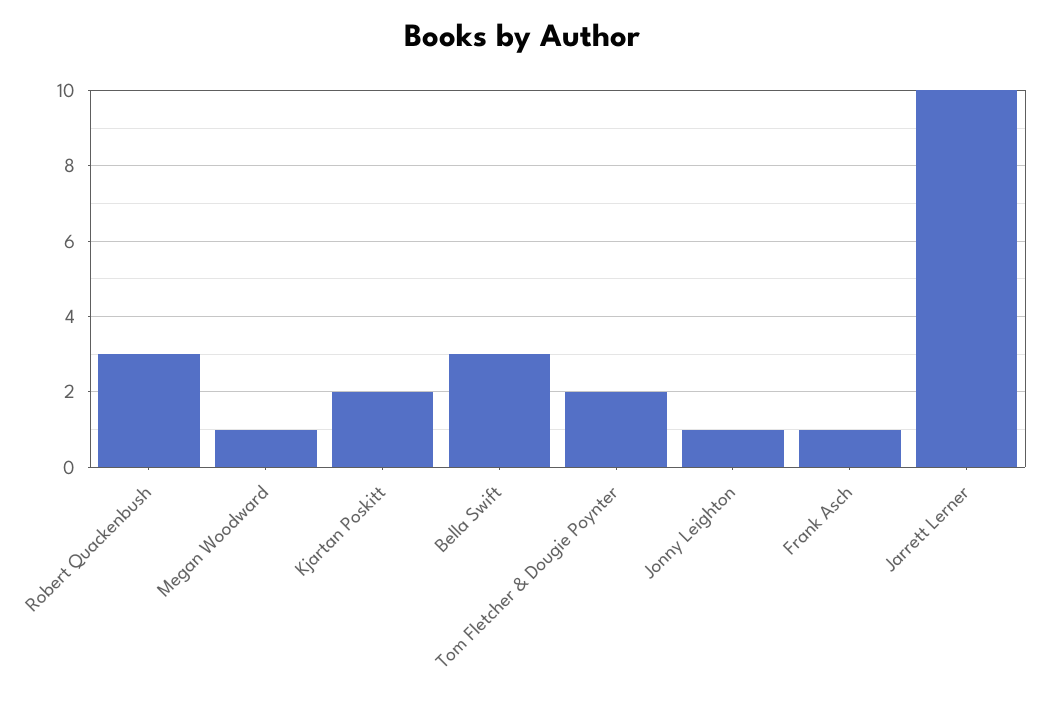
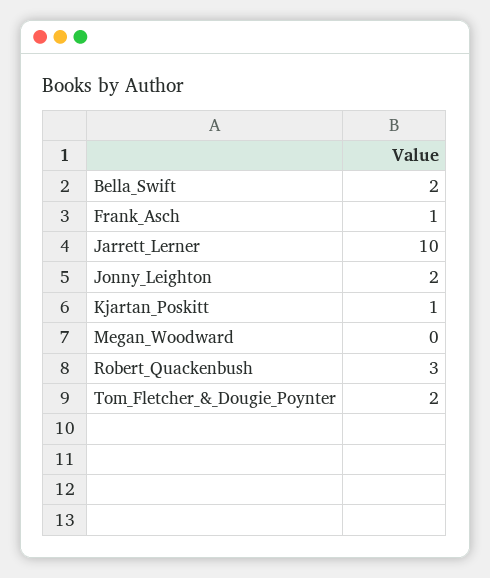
Megan Woodward: 1 -> 0
Kjartan Poskitt: 2 -> 1
Bella Swift: 3 -> 2
Jonny Leighton: 1 -> 2

